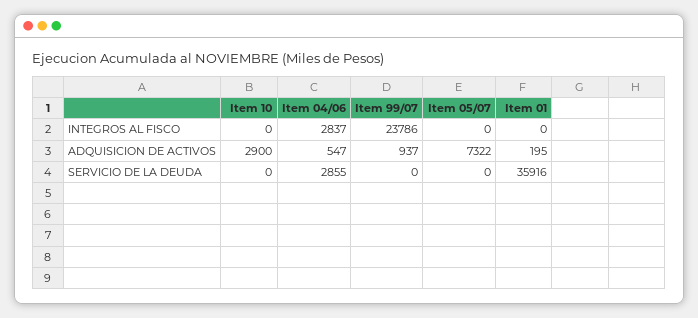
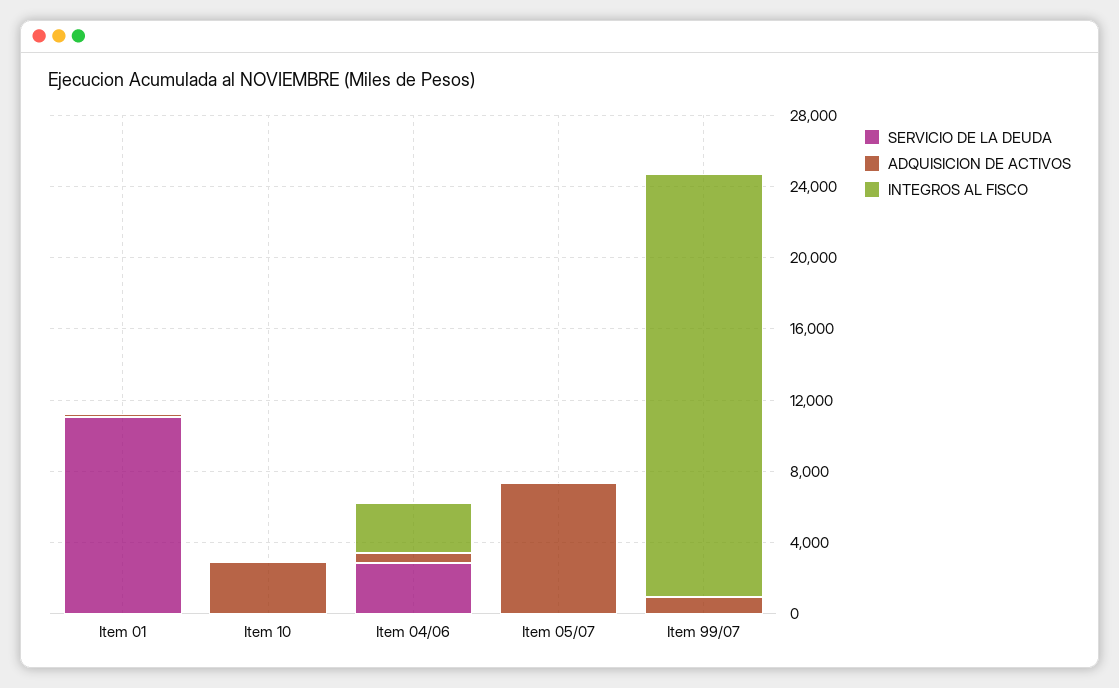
SERVICIO DE LA DEUDA, Item 01: 35916 -> 11000

